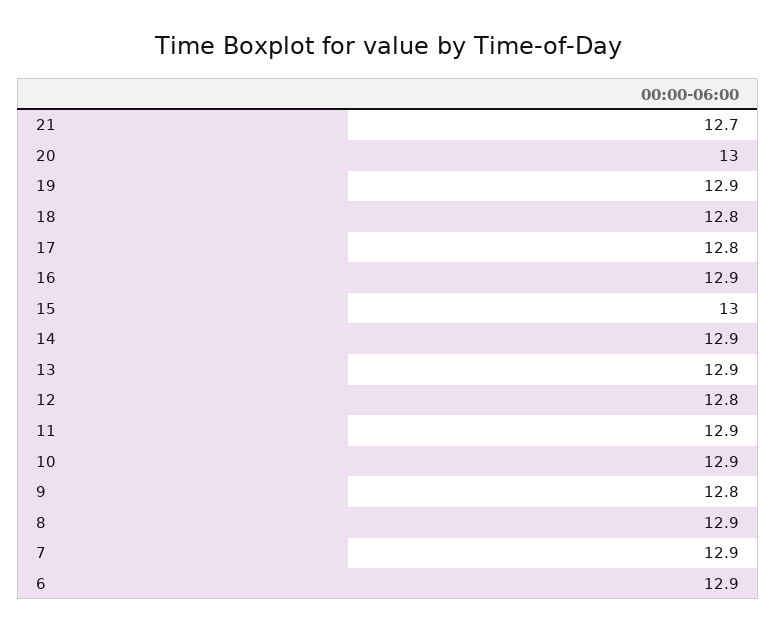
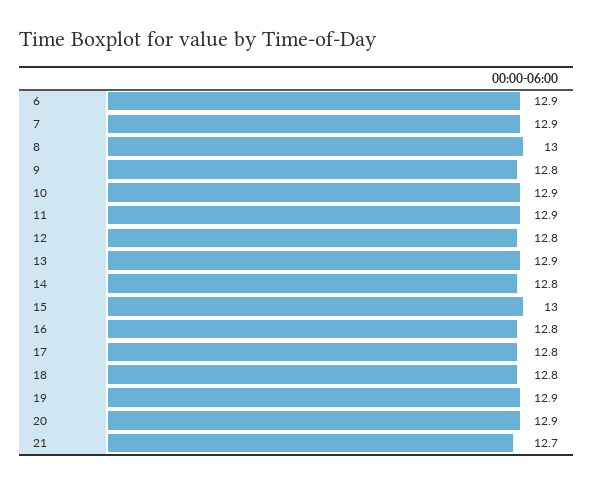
20: 13 -> 12.9
16: 12.9 -> 12.8
14: 12.9 -> 12.8
8: 12.9 -> 13

